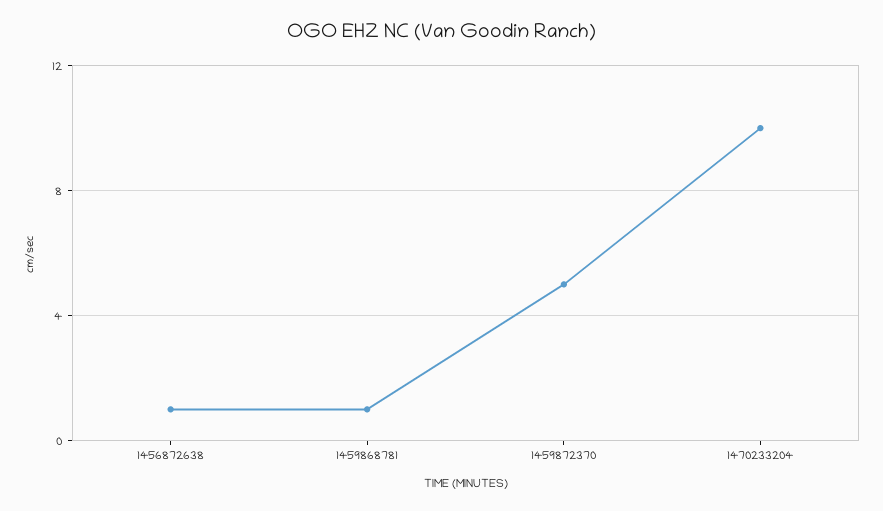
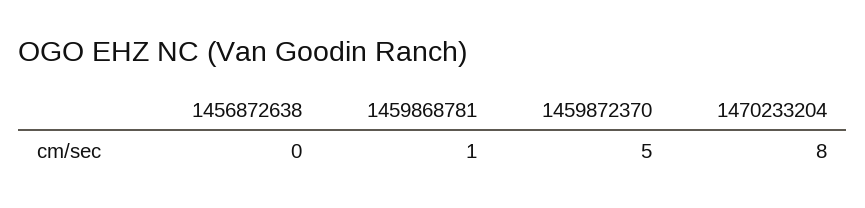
1456872638: 1 -> 0
1470233204: 10 -> 8

